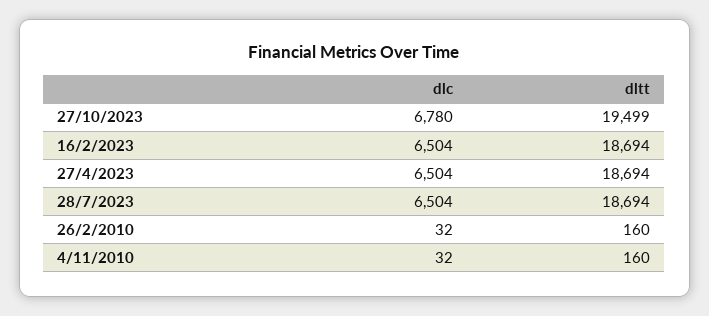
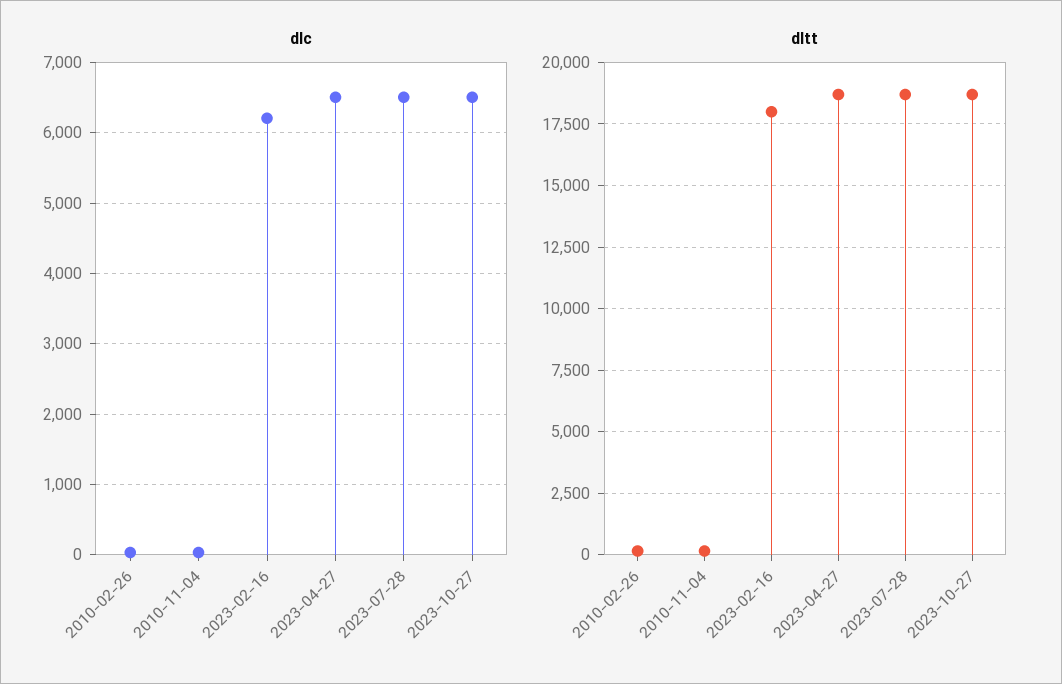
dlc, 27/10/2023: 6780 -> 6500
dltt, 27/10/2023: 19499 -> 18750
dlc, 16/2/2023: 6504 -> 6200
dltt, 16/2/2023: 18694 -> 18000

